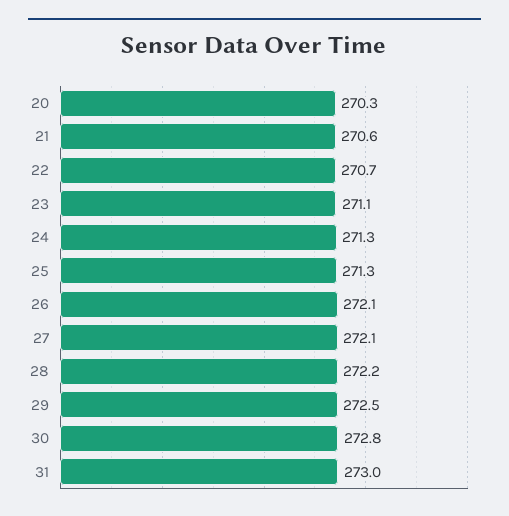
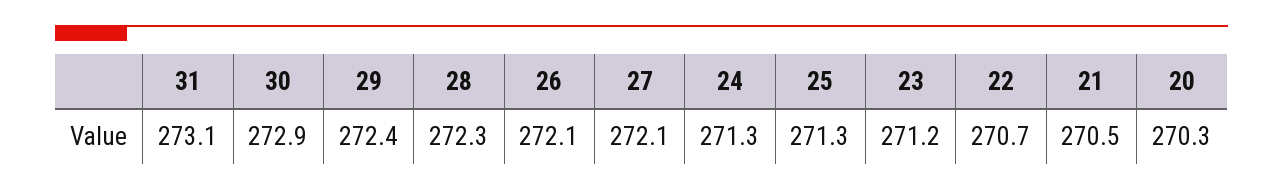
21: 270.6 -> 270.5
23: 271.1 -> 271.2
28: 272.2 -> 272.3
29: 272.5 -> 272.4
30: 272.8 -> 272.9
31: 273 -> 273.1

